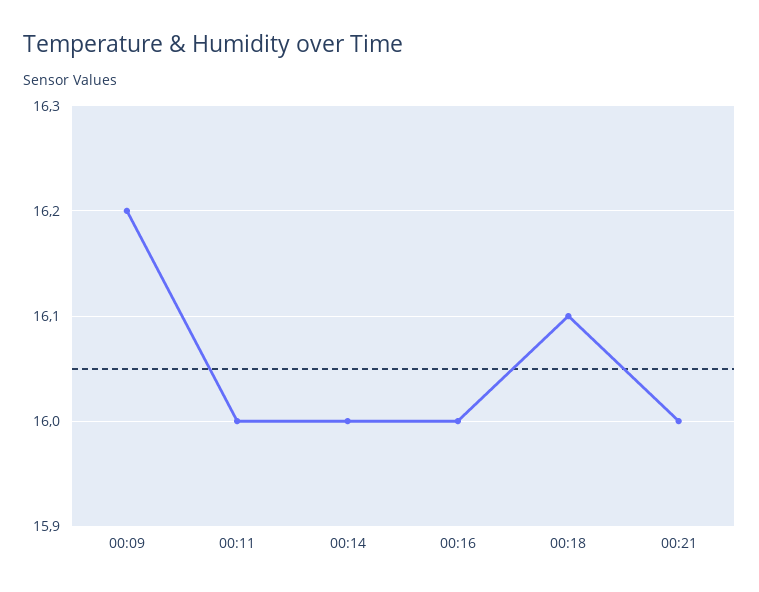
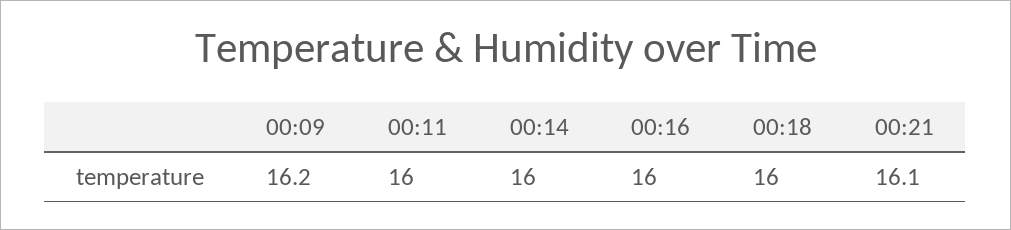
00:18: 16.1 -> 16
00:21: 16 -> 16.1

